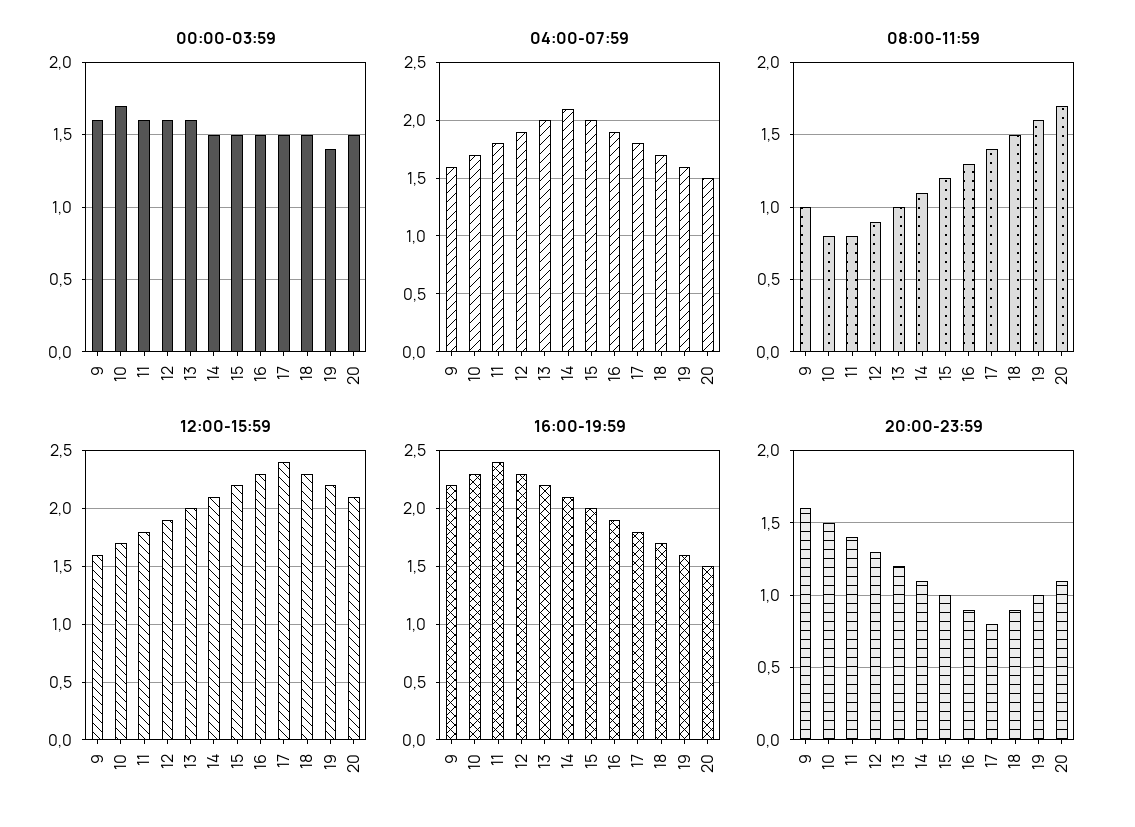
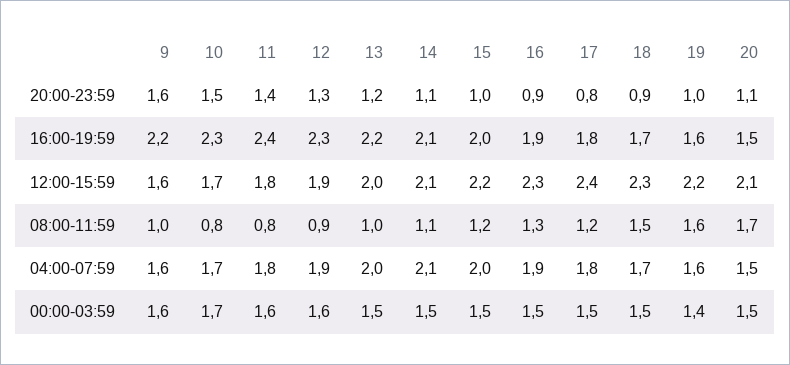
00:00-03:59, 13: 1.6 -> 1.5
08:00-11:59, 17: 1.4 -> 1.2

